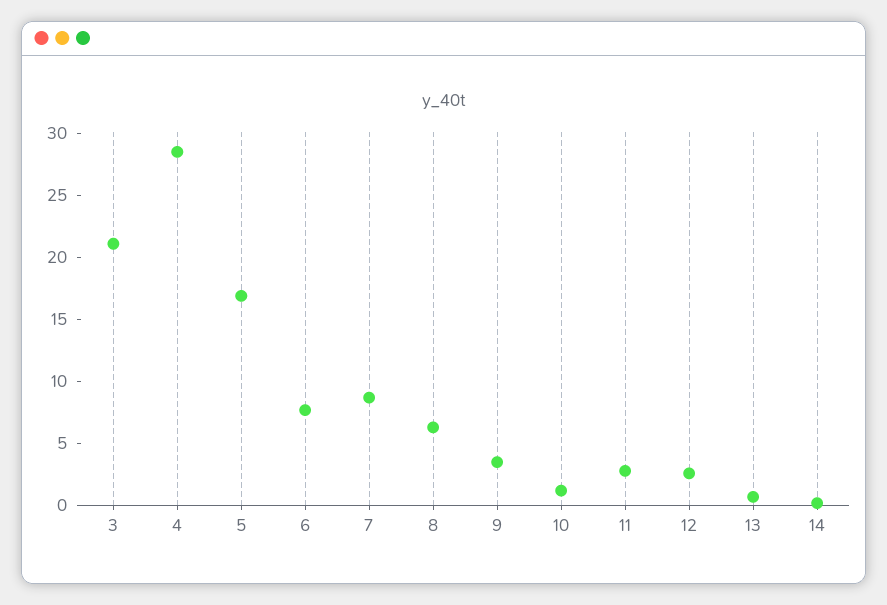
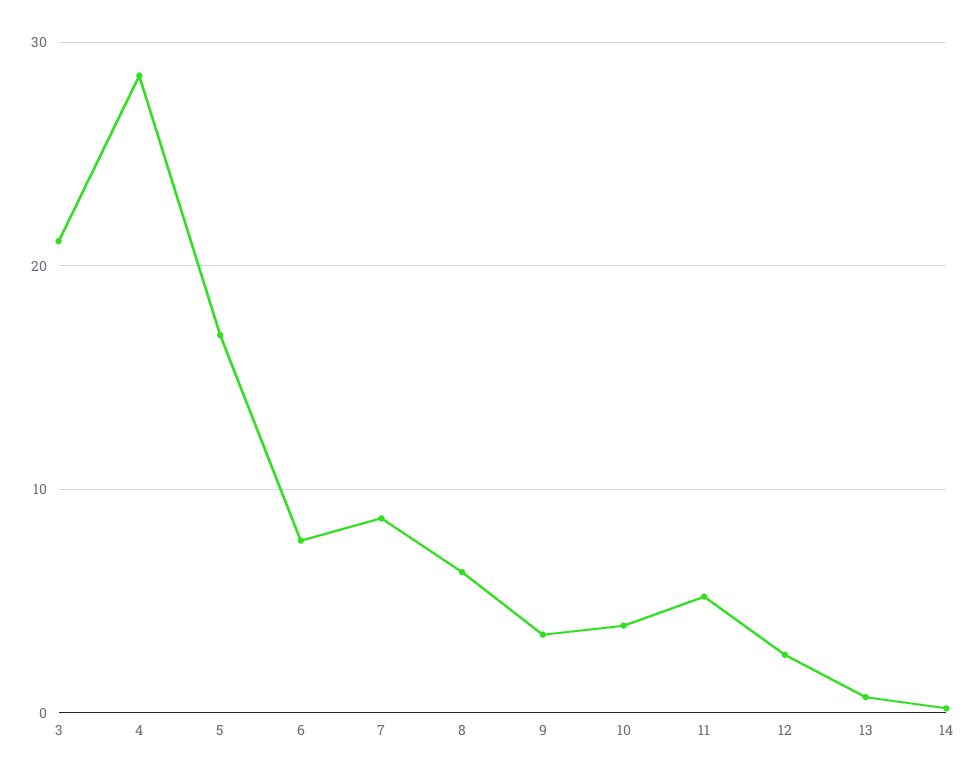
10: 1 -> 4
11: 3 -> 5

